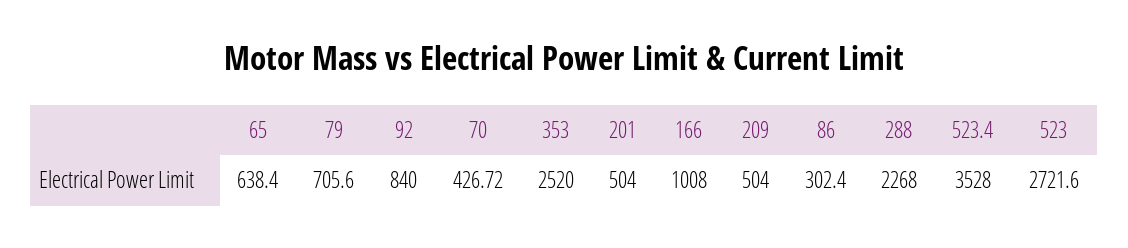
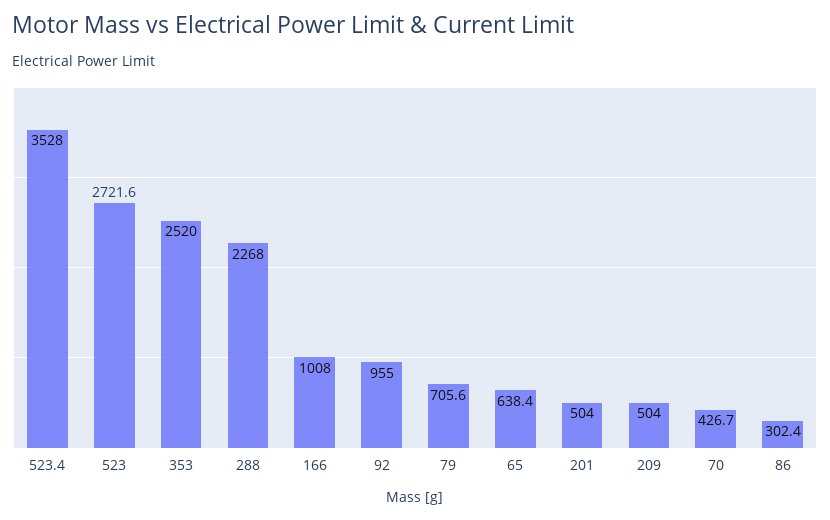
92: 840 -> 955

